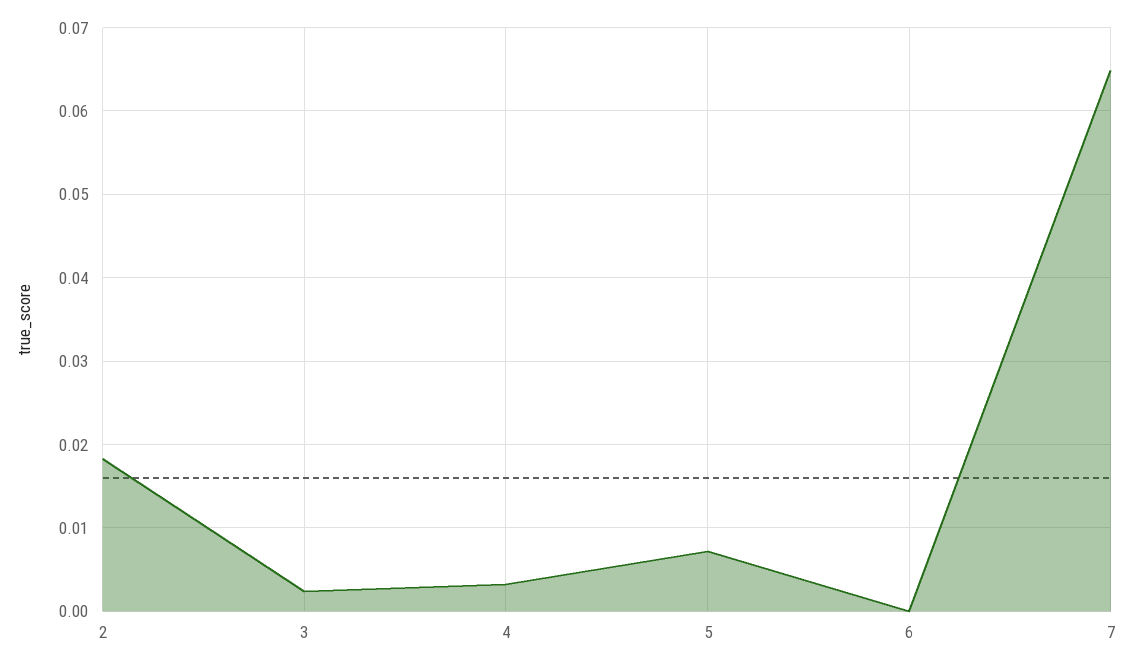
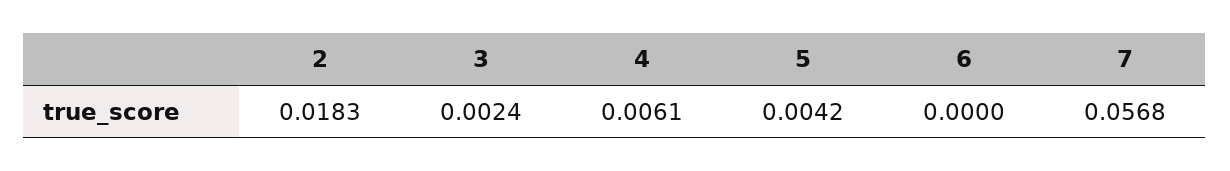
4: 0.003 -> 0.0061
5: 0.007 -> 0.0042
7: 0.065 -> 0.0568

